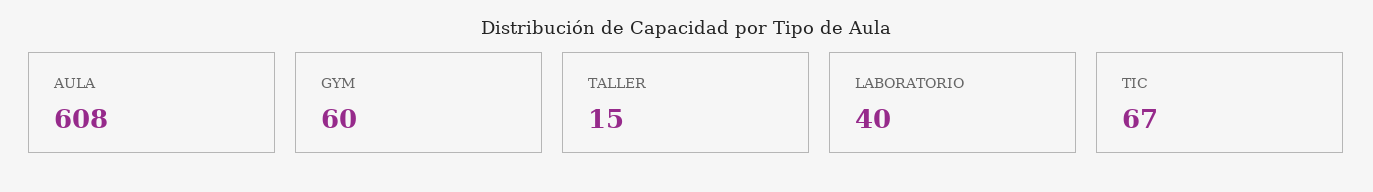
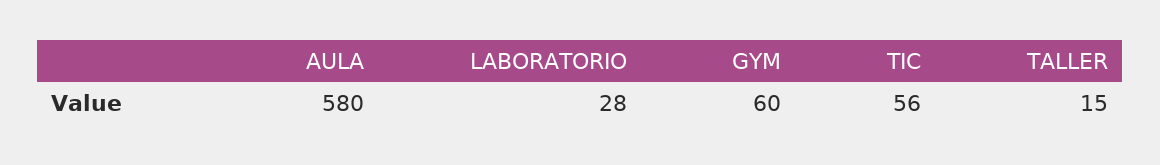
AULA: 608 -> 580
LABORATORIO: 40 -> 28
TIC: 67 -> 56

